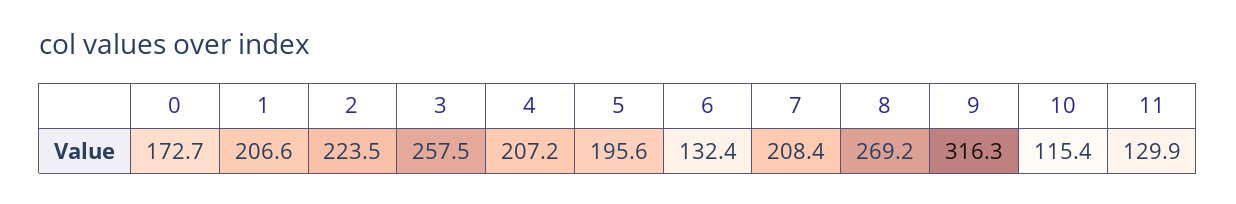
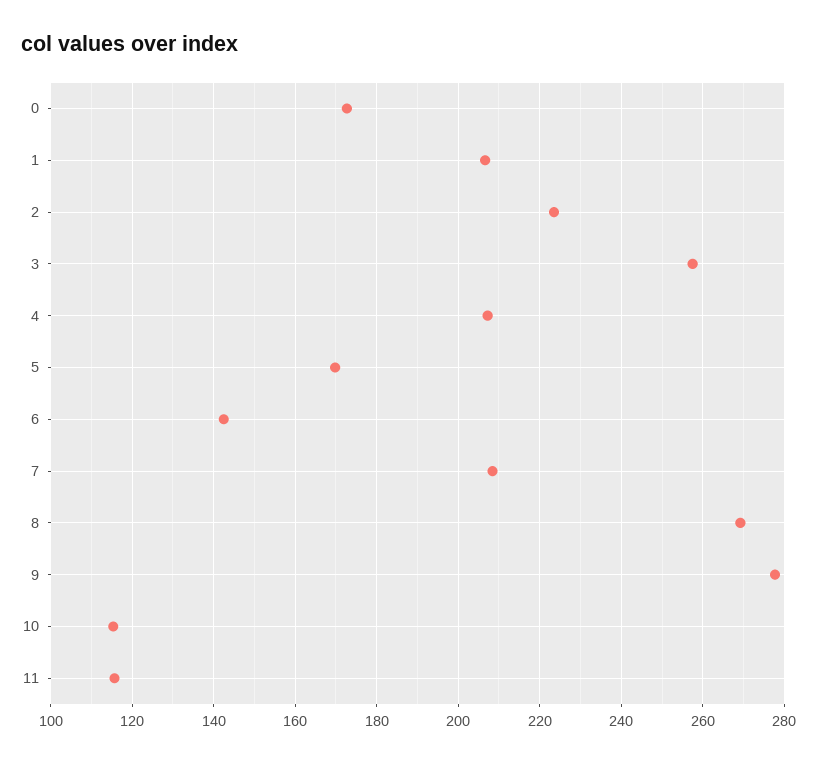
5: 195.6 -> 170
6: 132.4 -> 142
9: 316.3 -> 278
11: 129.9 -> 116

